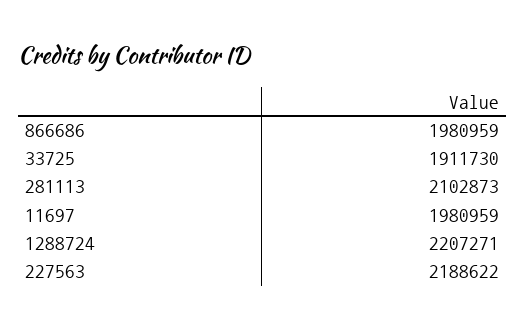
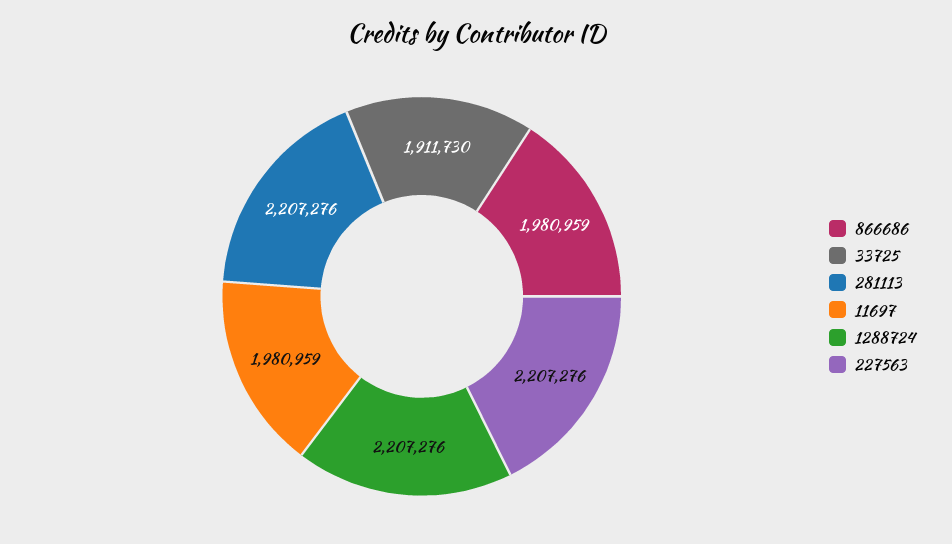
281113: 2102873 -> 2207276
1288724: 2207271 -> 2207276
227563: 2188622 -> 2207276

